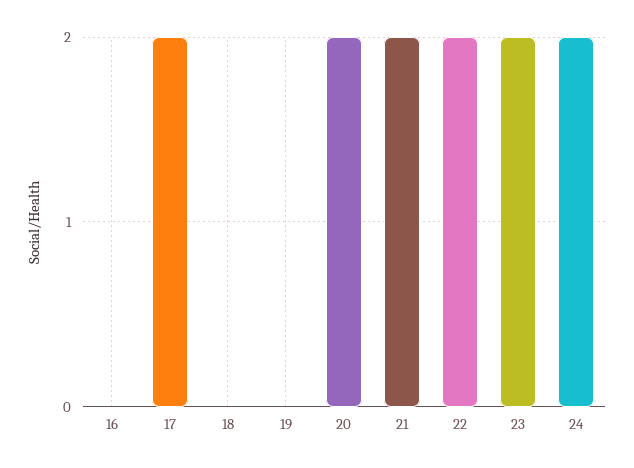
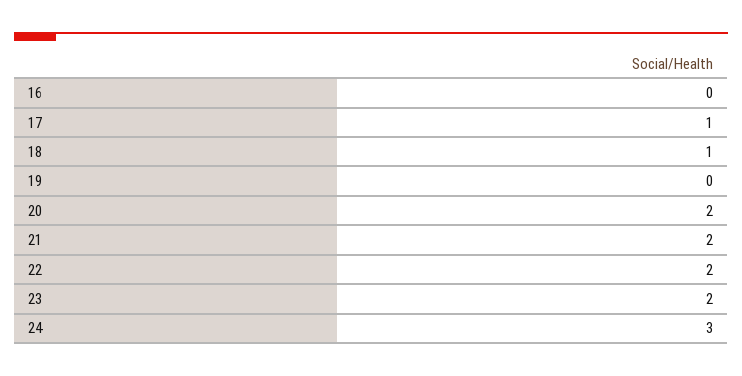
17: 2 -> 1
18: 0 -> 1
24: 2 -> 3

